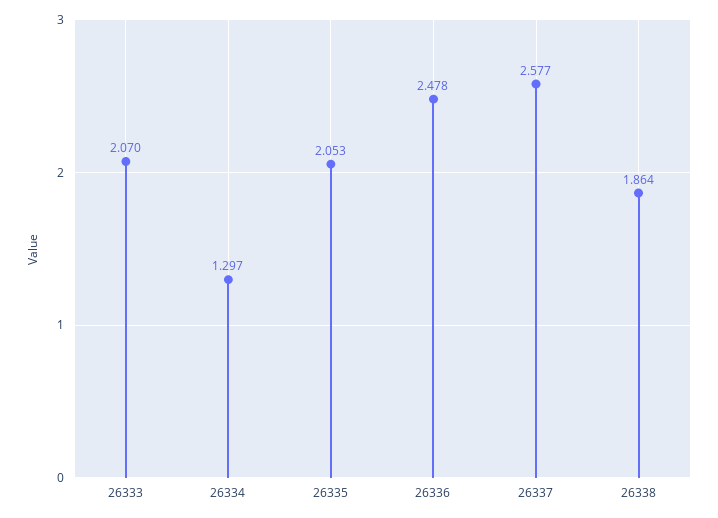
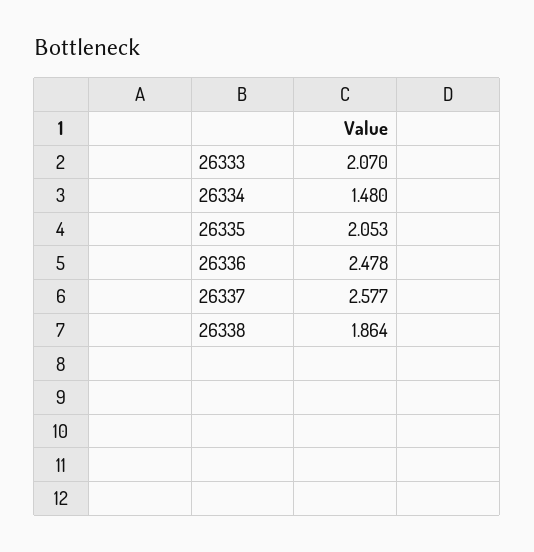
26334: 1.297 -> 1.48

